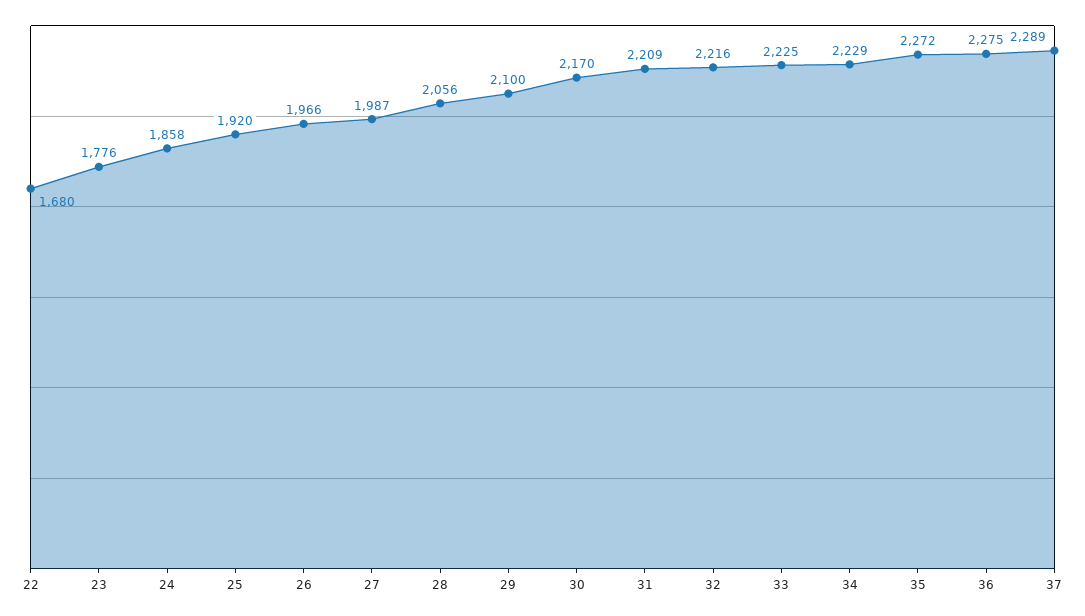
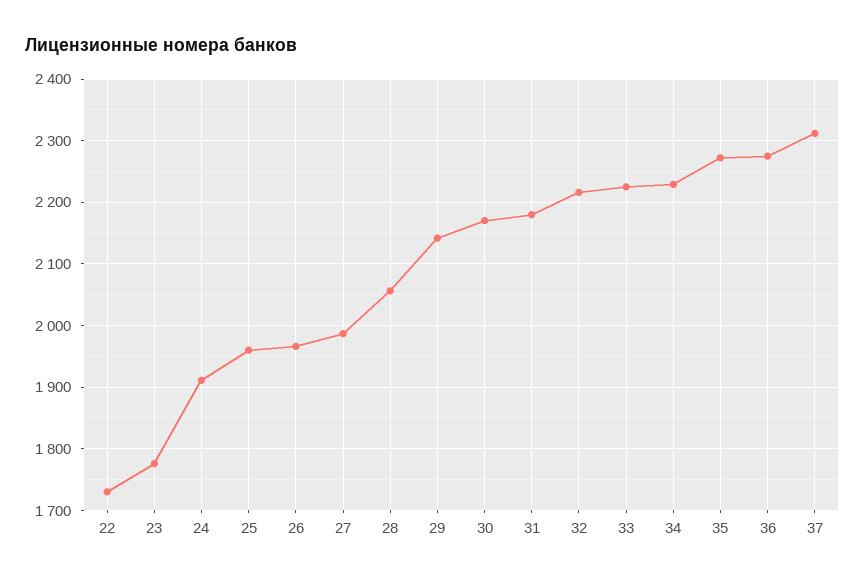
22: 1680 -> 1730
24: 1858 -> 1910
25: 1920 -> 1960
29: 2100 -> 2140
31: 2209 -> 2180
37: 2289 -> 2310

